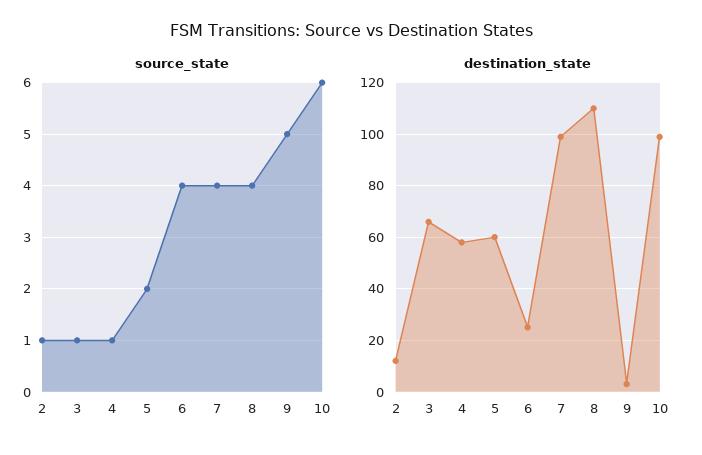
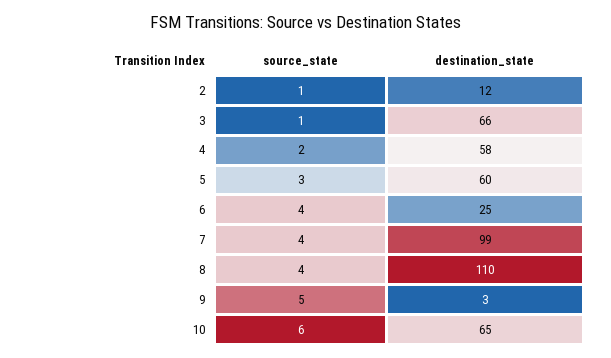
source_state, 4: 1 -> 2
source_state, 5: 2 -> 3
destination_state, 10: 100 -> 65

